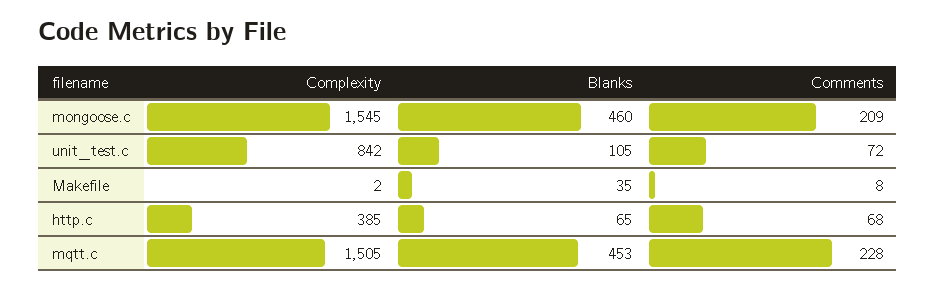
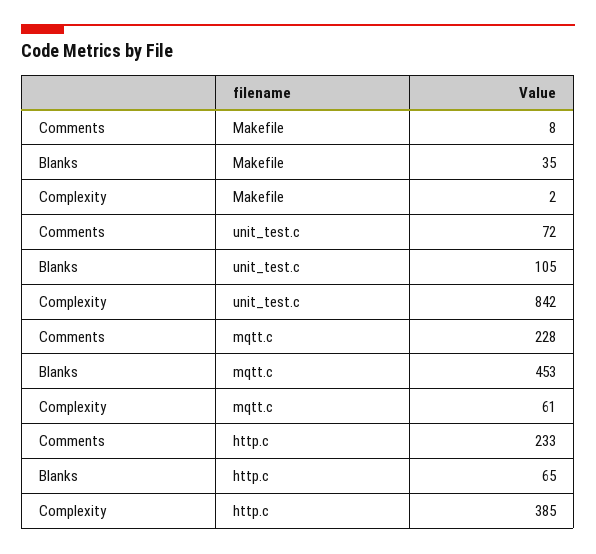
Complexity, mongoose.c: 1545 -> none
Blanks, mongoose.c: 460 -> none
Comments, mongoose.c: 209 -> none
Comments, http.c: 68 -> 233
Complexity, mqtt.c: 1505 -> 61

